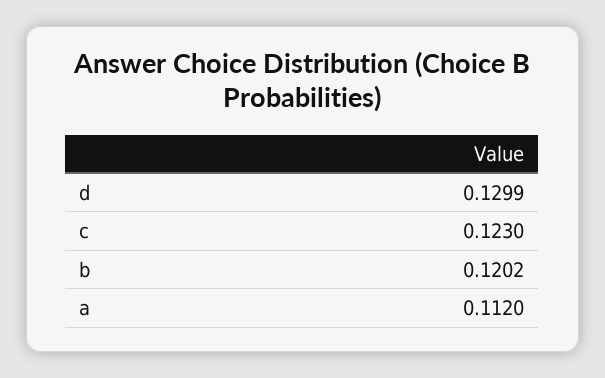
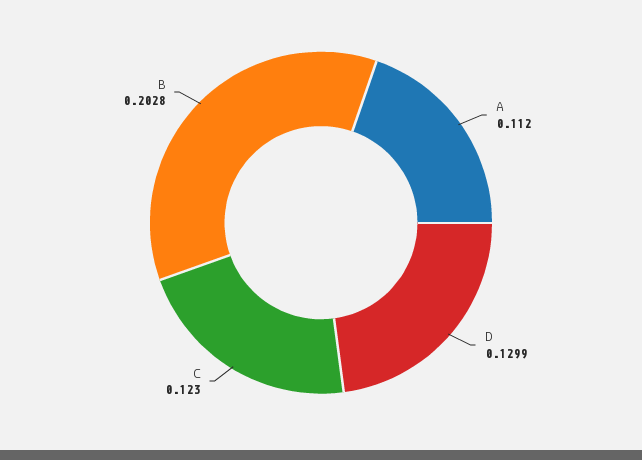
b: 0.1202 -> 0.2028

